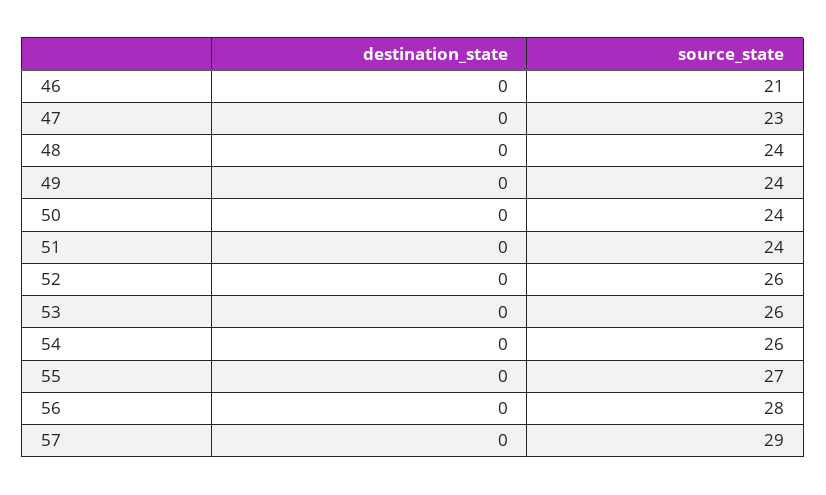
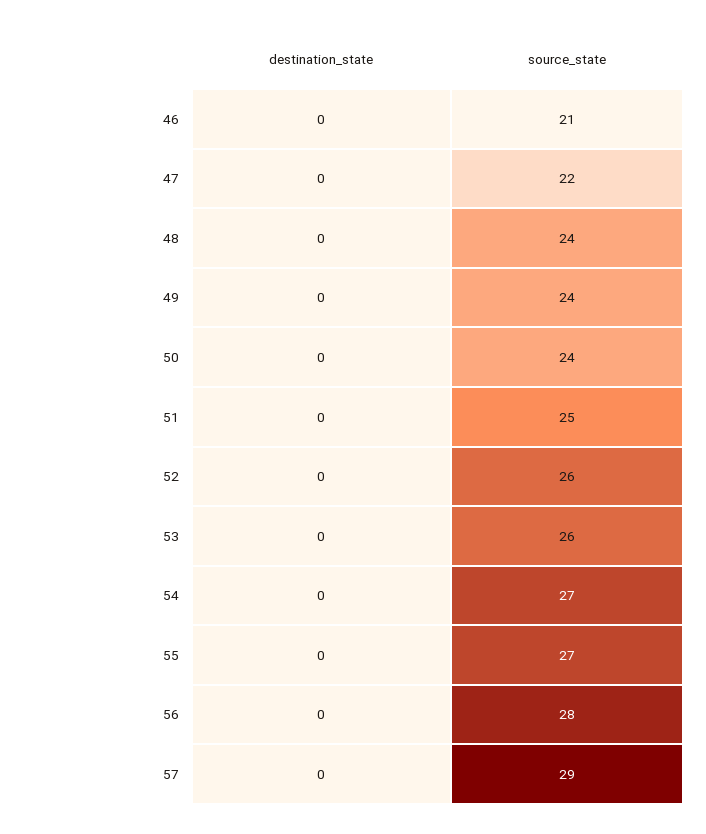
source_state, 47: 23 -> 22
source_state, 51: 24 -> 25
source_state, 54: 26 -> 27

